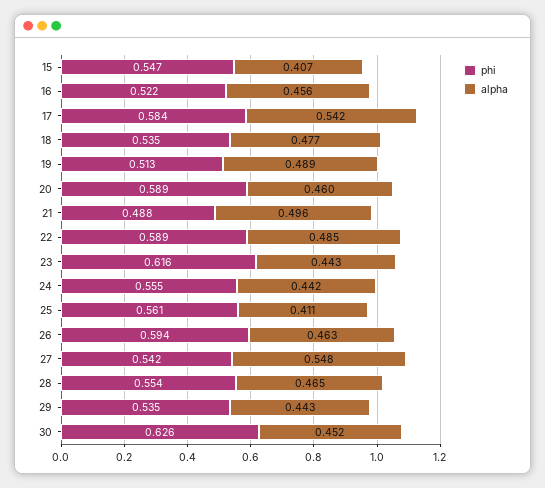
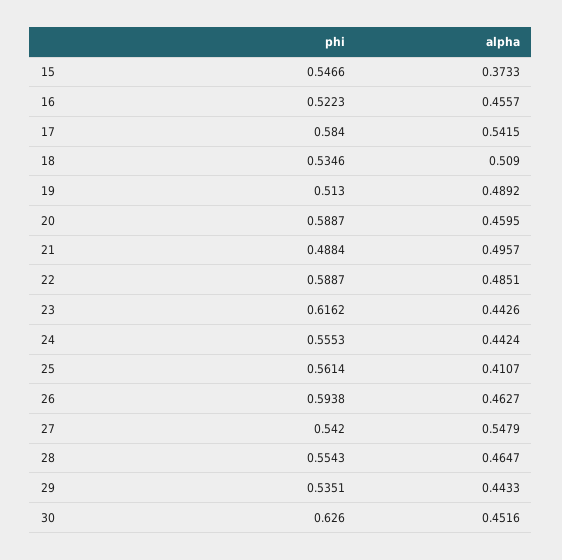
alpha, 15: 0.407 -> 0.3733
alpha, 18: 0.477 -> 0.509

